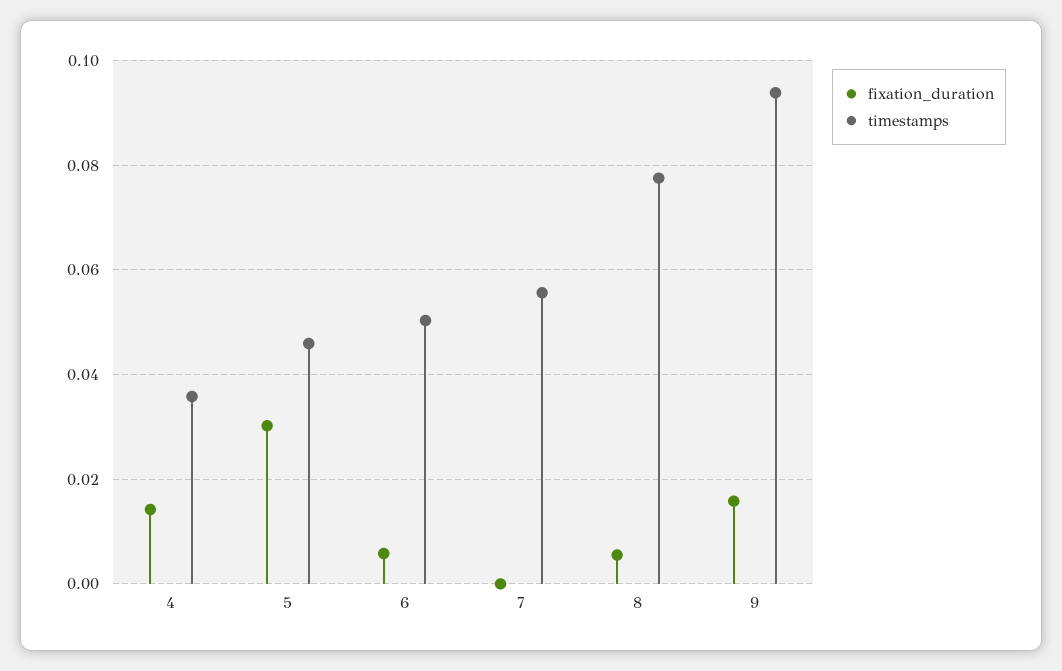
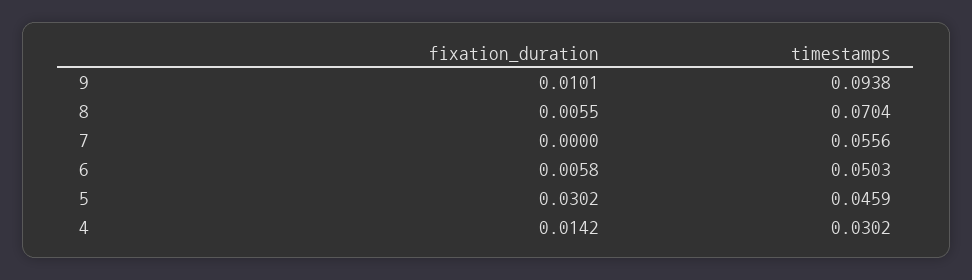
timestamps, 4: 0.036 -> 0.0302
timestamps, 8: 0.078 -> 0.0704
fixation_duration, 9: 0.016 -> 0.0101

